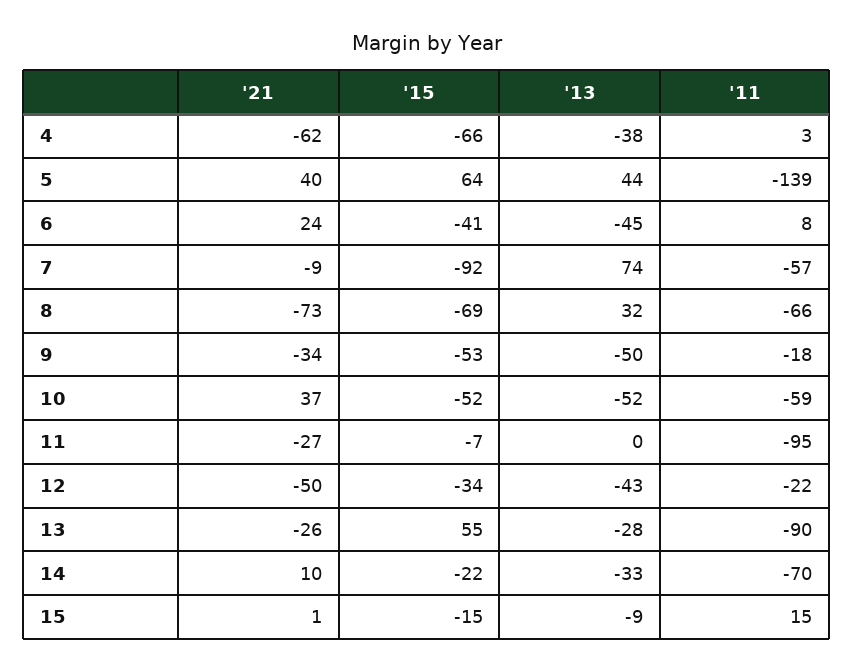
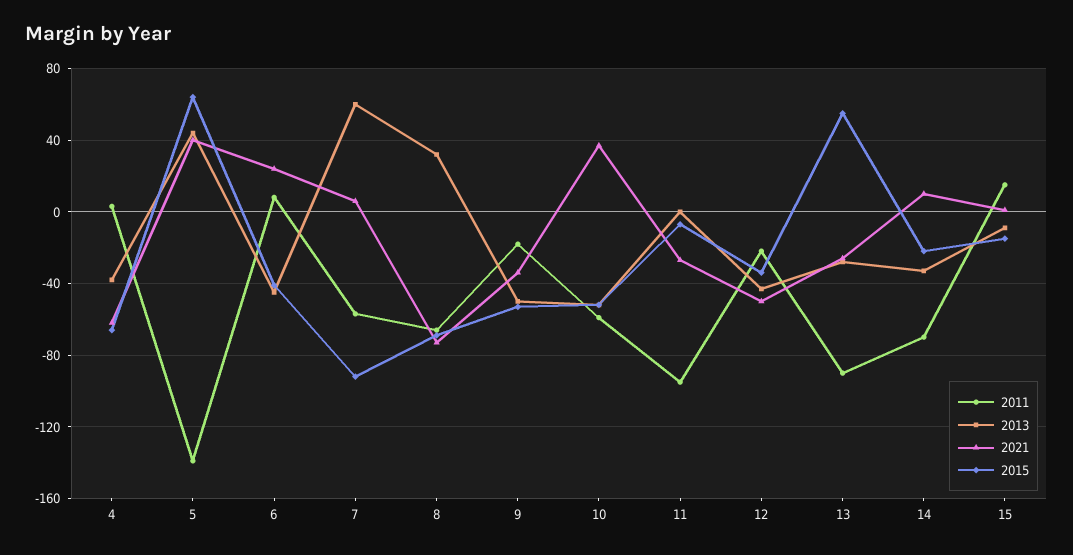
'21, 7: -9 -> 5
'13, 7: 74 -> 60

